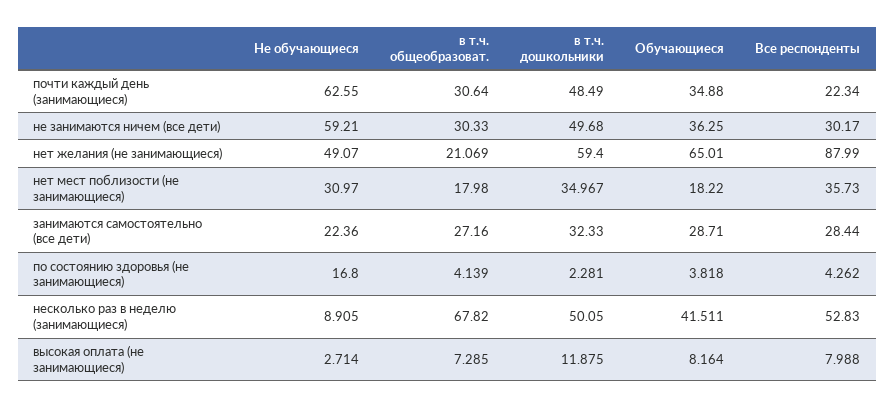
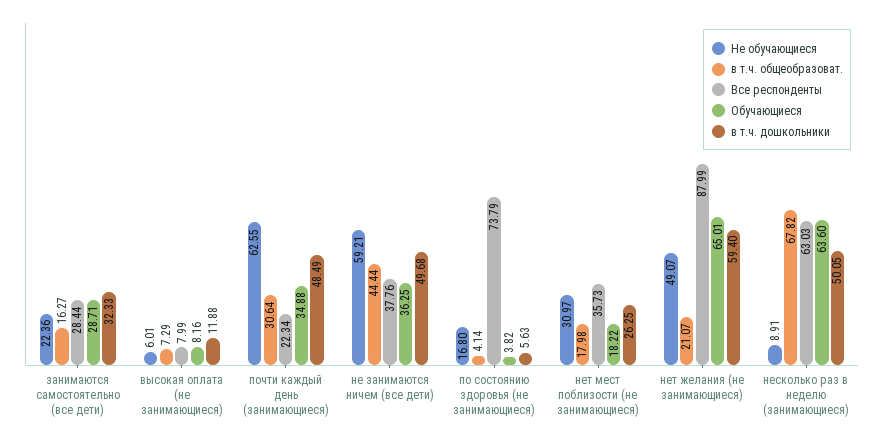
в т.ч. общеобразоват., не занимаются ничем (все дети): 30.33 -> 44.44
Все респонденты, не занимаются ничем (все дети): 30.17 -> 37.76
в т.ч. дошкольники, нет мест поблизости (не занимающиеся): 34.967 -> 26.25
в т.ч. общеобразоват., занимаются самостоятельно (все дети): 27.16 -> 16.27
в т.ч. дошкольники, по состоянию здоровья (не занимающиеся): 2.281 -> 5.63
Все респонденты, по состоянию здоровья (не занимающиеся): 4.262 -> 73.79
Обучающиеся, несколько раз в неделю (занимающиеся): 41.511 -> 63.6
Все респонденты, несколько раз в неделю (занимающиеся): 52.83 -> 63.03
Не обучающиеся, высокая оплата (не занимающиеся): 2.714 -> 6.01

